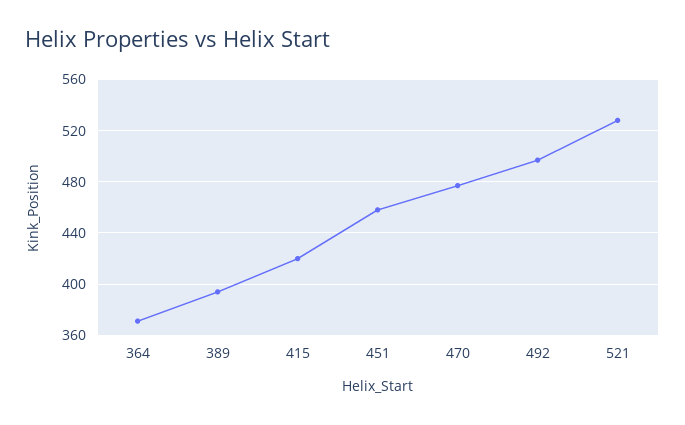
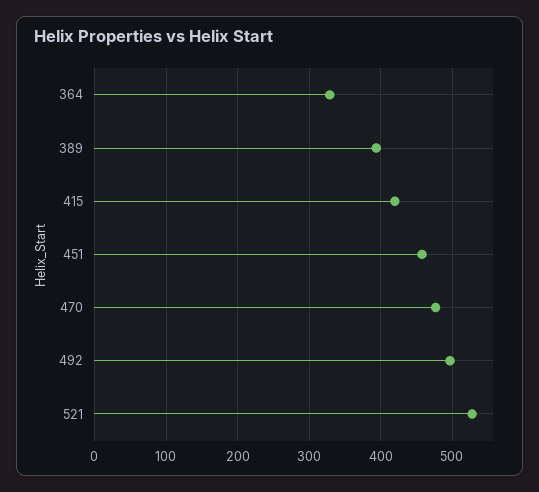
364: 370 -> 330

